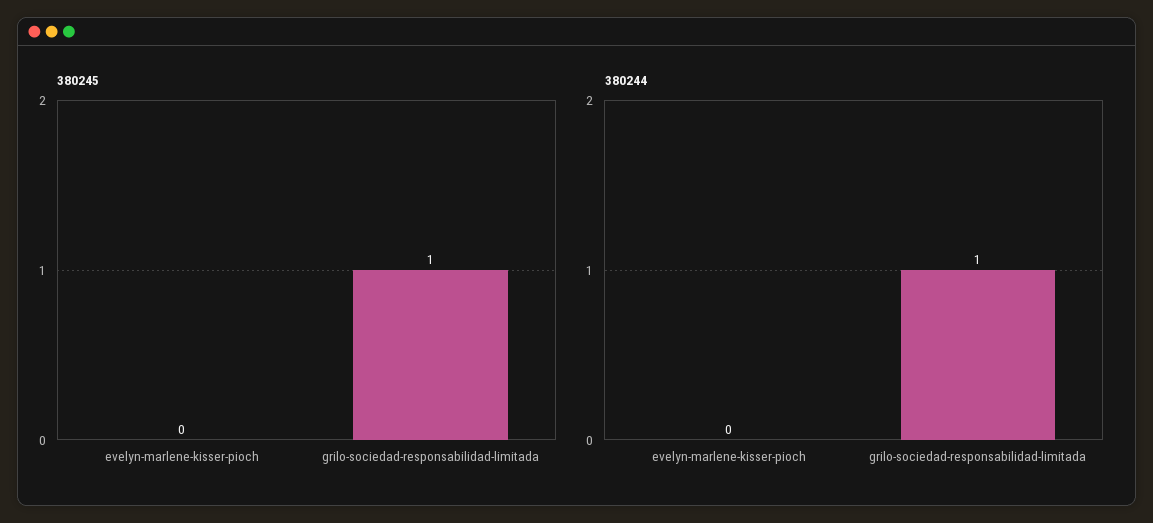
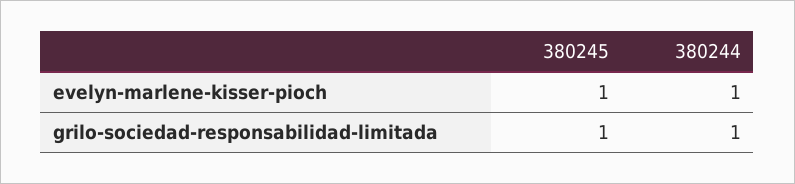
380245, evelyn-marlene-kisser-pioch: 0 -> 1
380244, evelyn-marlene-kisser-pioch: 0 -> 1

